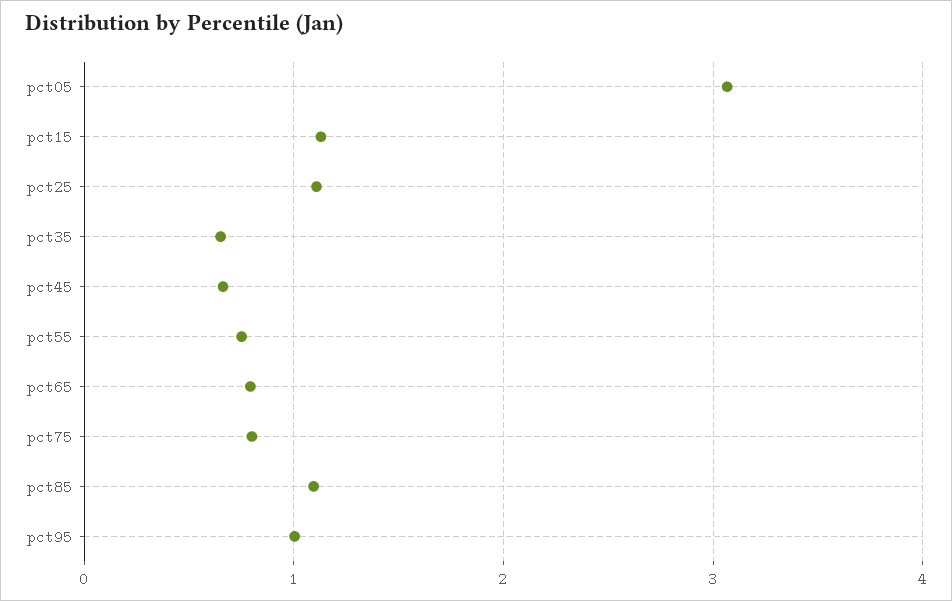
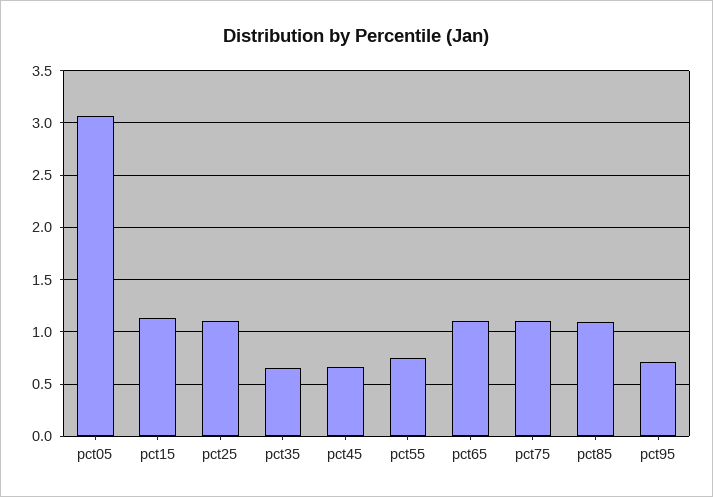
pct65: 0.8 -> 1.1
pct75: 0.8 -> 1.1
pct95: 1 -> 0.7

